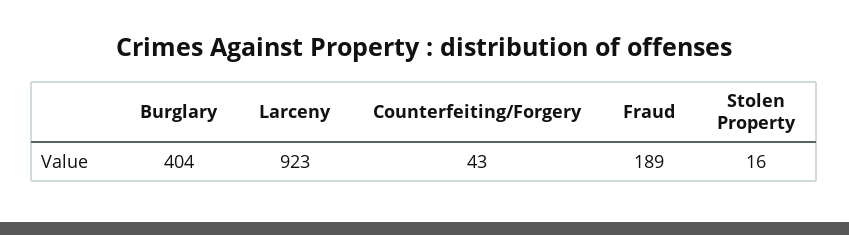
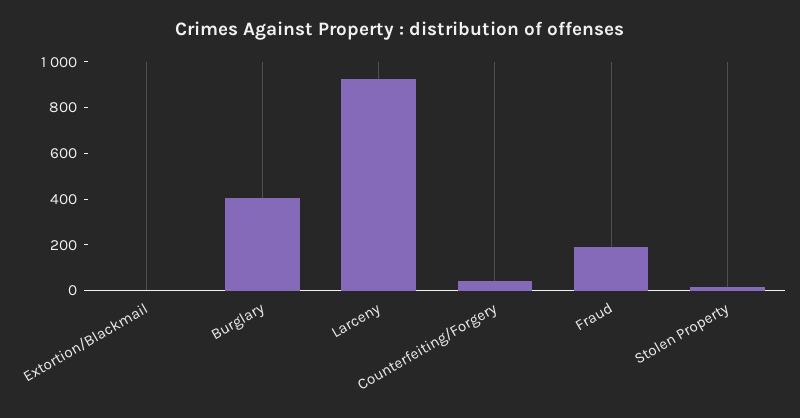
Extortion/Blackmail: none -> 0

